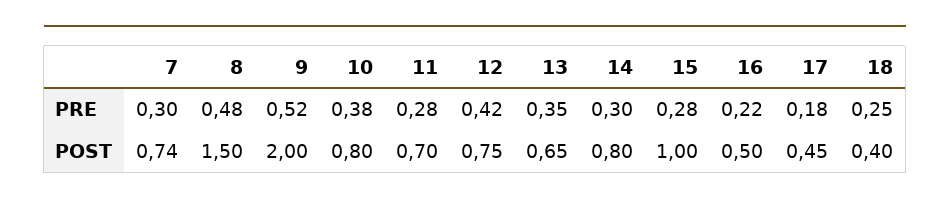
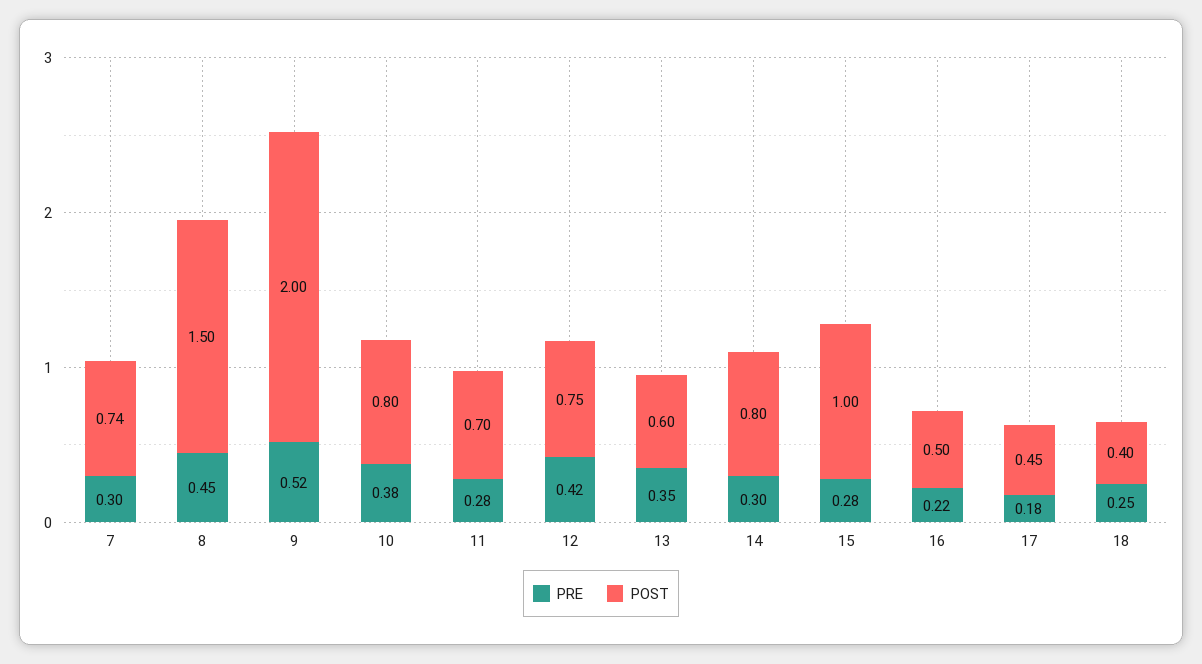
PRE, 8: 0.48 -> 0.45
POST, 13: 0.65 -> 0.6

